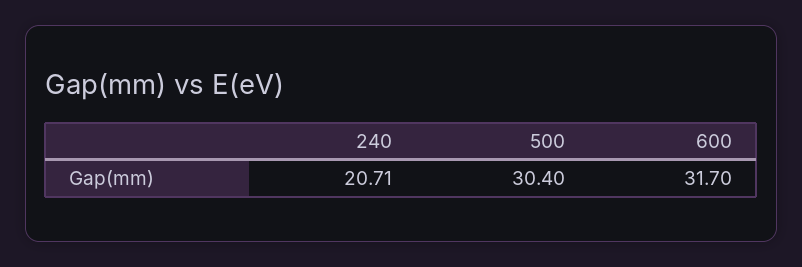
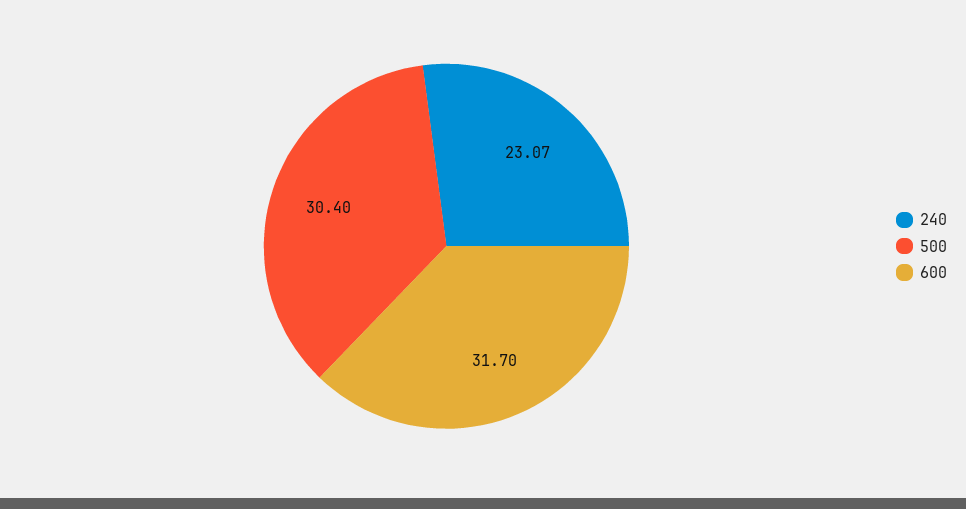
240: 20.71 -> 23.07

